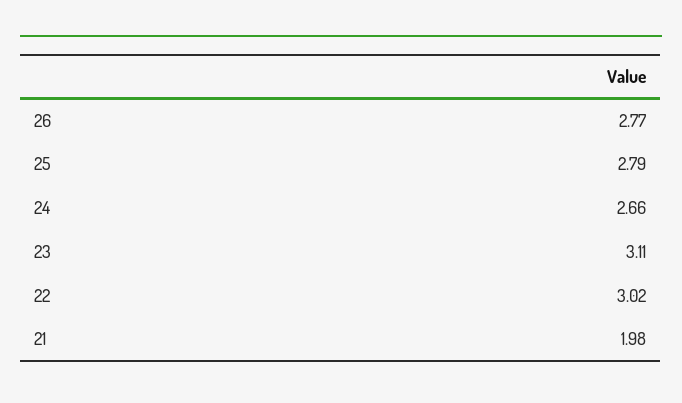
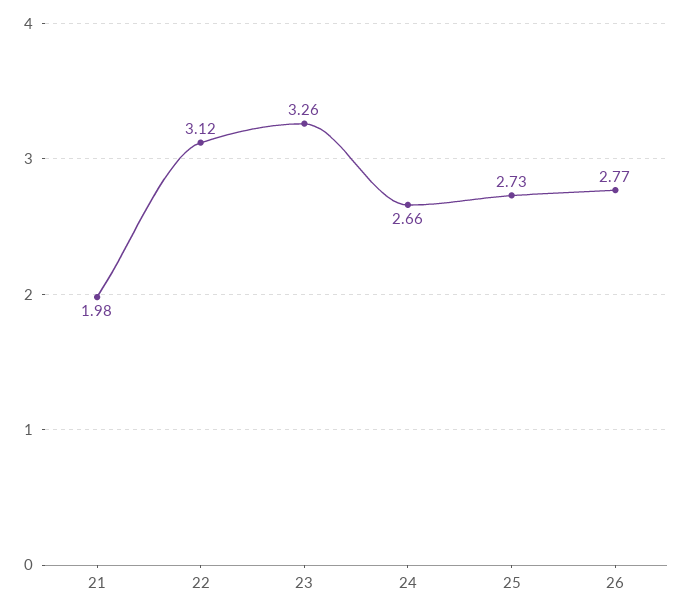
25: 2.79 -> 2.73
23: 3.11 -> 3.26
22: 3.02 -> 3.12

